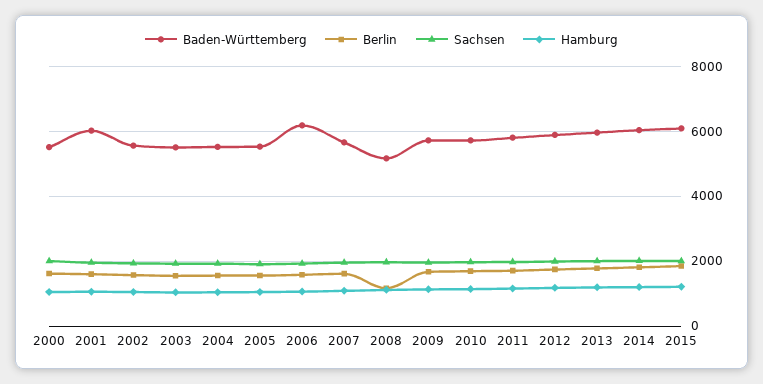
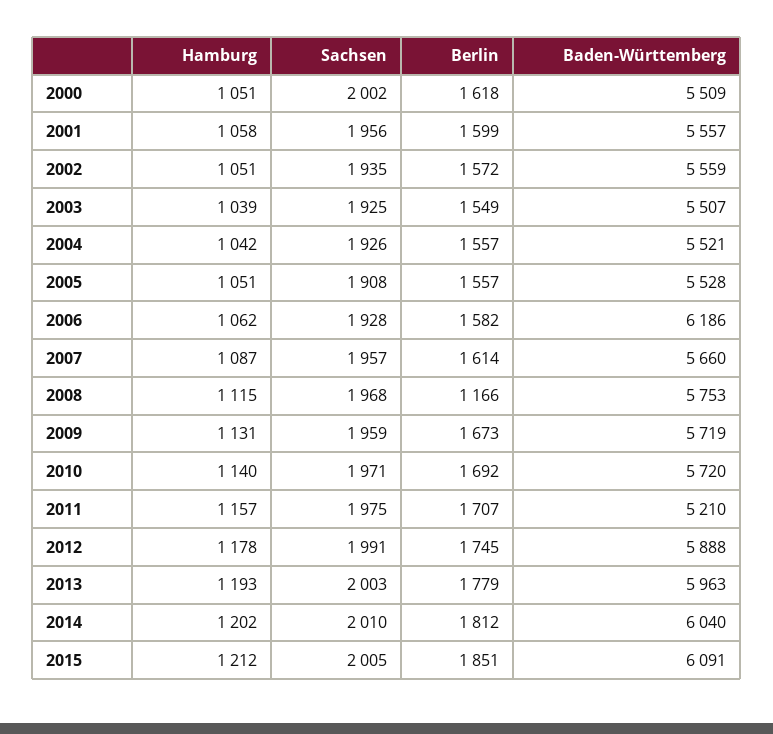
Baden-Württemberg, 2001: 6000 -> 5557
Baden-Württemberg, 2008: 5200 -> 5753
Baden-Württemberg, 2011: 5800 -> 5210

